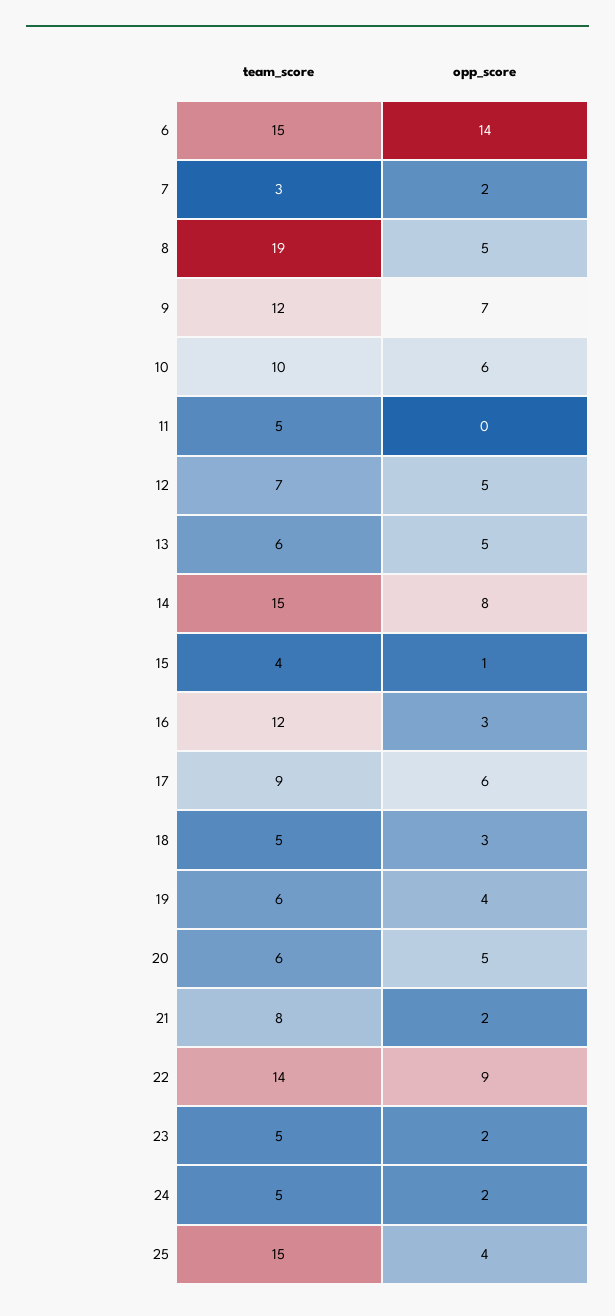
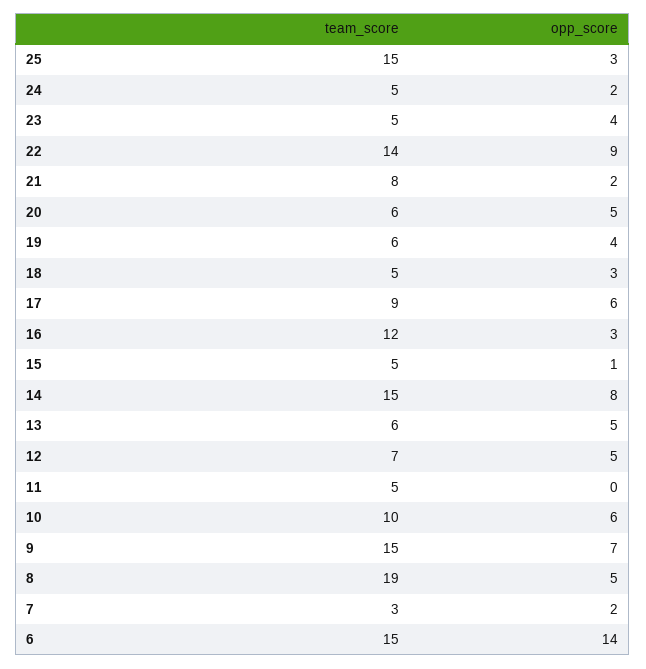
team_score, 9: 12 -> 15
team_score, 15: 4 -> 5
opp_score, 23: 2 -> 4
opp_score, 25: 4 -> 3

